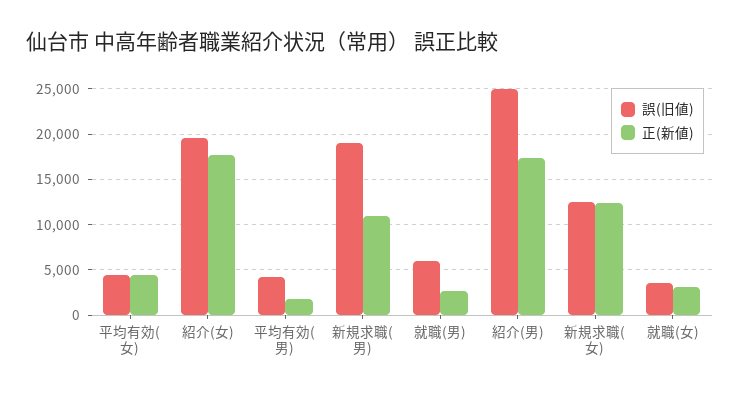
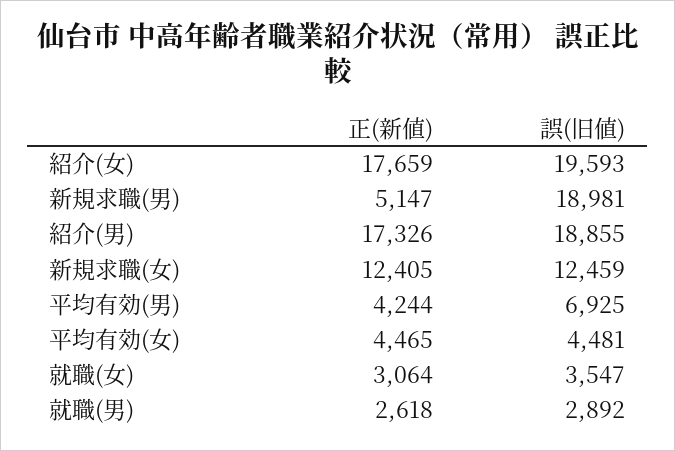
誤(旧値), 平均有効(男): 4000 -> 6925
正(新値), 平均有効(男): 2000 -> 4244
正(新値), 新規求職(男): 11000 -> 5147
誤(旧値), 就職(男): 6000 -> 2892
誤(旧値), 紹介(男): 25000 -> 18855

